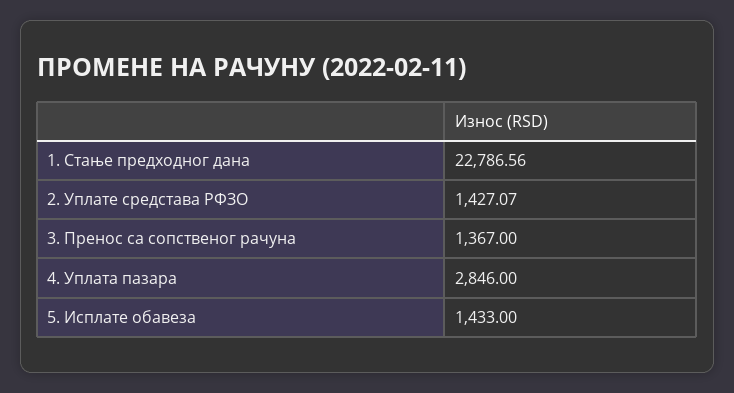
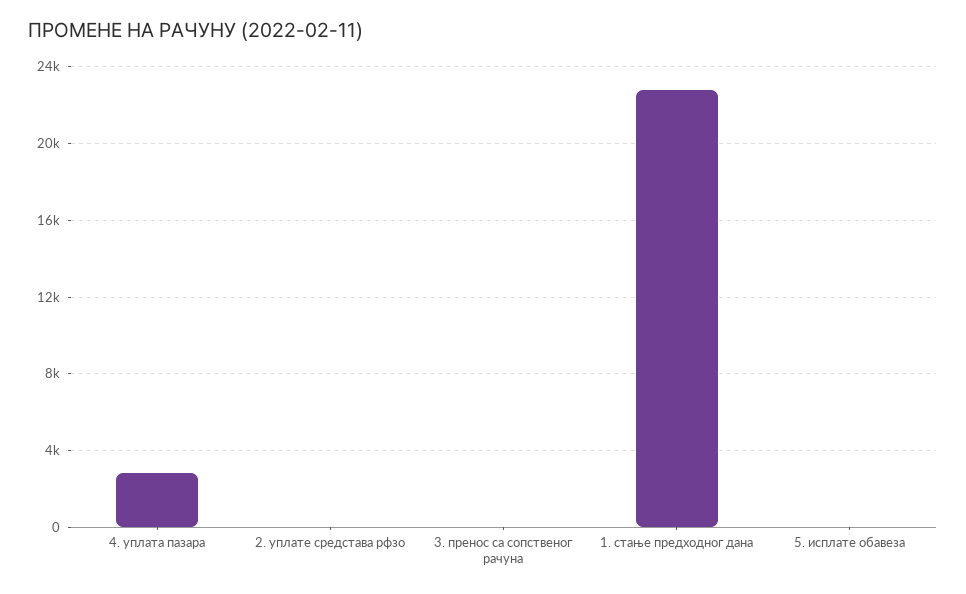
2. Уплате средстава РФЗО: 1427.07 -> 0
3. Пренос са сопственог рачуна: 1367 -> 0
5. Исплате обавеза: 1433 -> 0

